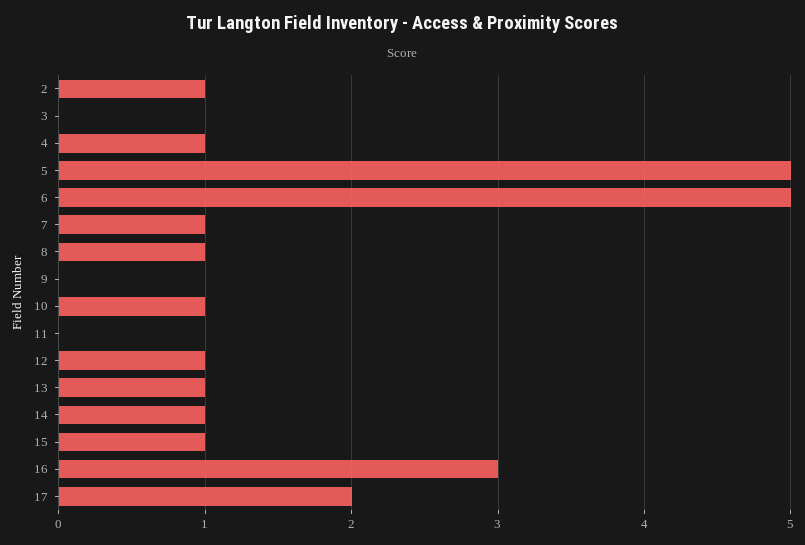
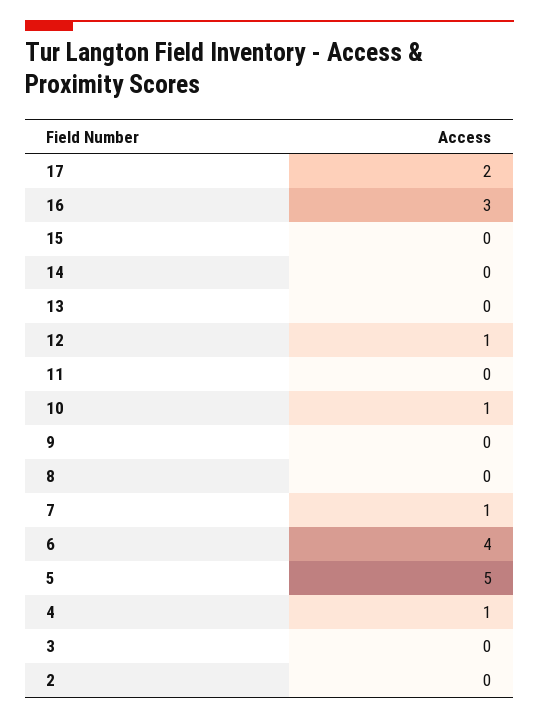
2: 1 -> 0
6: 5 -> 4
8: 1 -> 0
13: 1 -> 0
14: 1 -> 0
15: 1 -> 0

